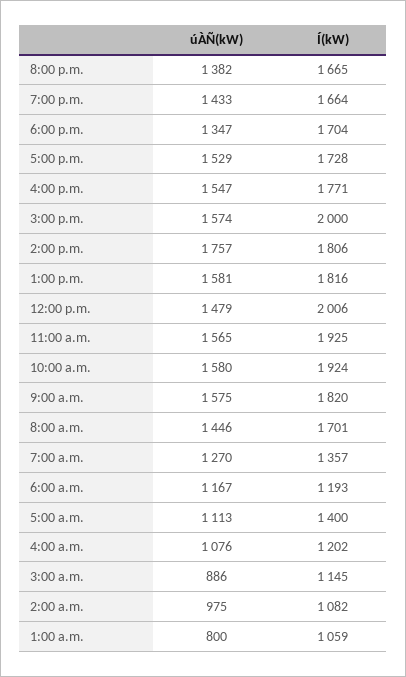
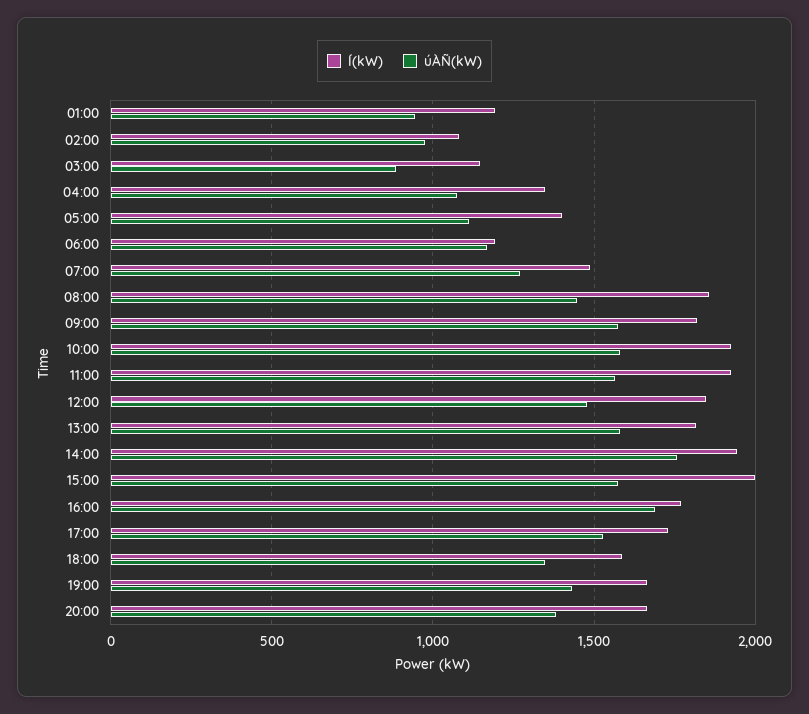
Í(kW), 6:00 p.m.: 1704 -> 1600
úÀÑ(kW), 4:00 p.m.: 1547 -> 1700
Í(kW), 2:00 p.m.: 1806 -> 1950
Í(kW), 12:00 p.m.: 2006 -> 1850
Í(kW), 8:00 a.m.: 1701 -> 1850
Í(kW), 7:00 a.m.: 1357 -> 1500
Í(kW), 4:00 a.m.: 1202 -> 1350
úÀÑ(kW), 1:00 a.m.: 800 -> 950
Í(kW), 1:00 a.m.: 1059 -> 1200

